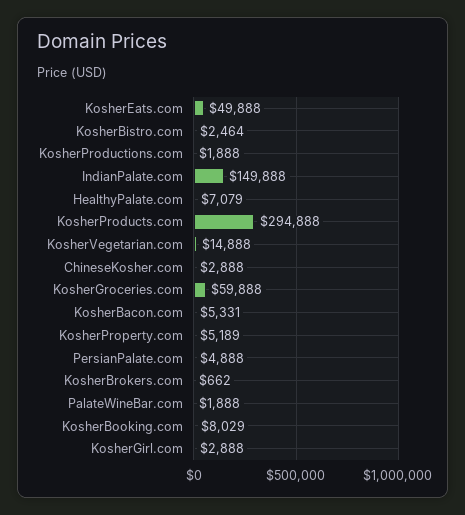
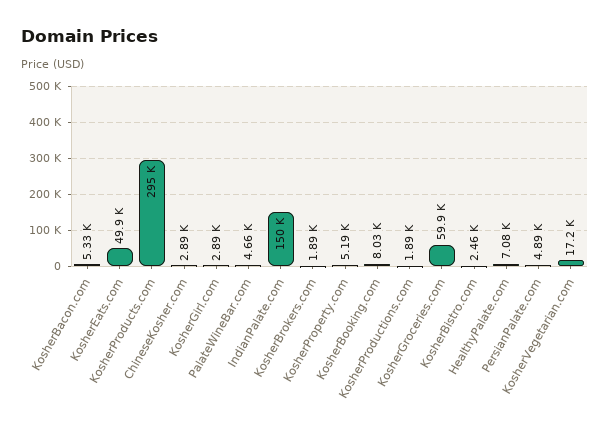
KosherVegetarian.com: 14888 -> 17200
KosherBrokers.com: 662 -> 1890
PalateWineBar.com: 1888 -> 4660

